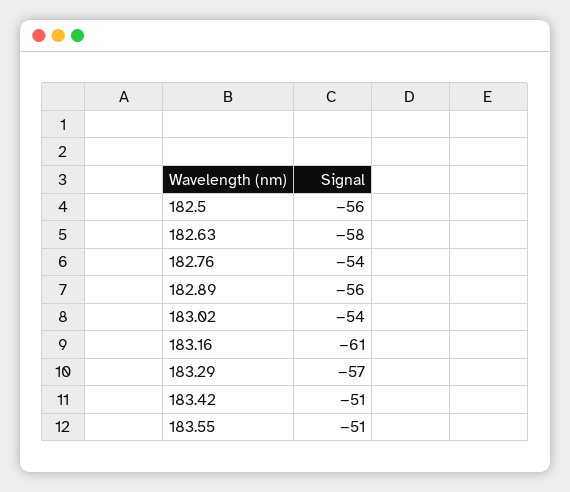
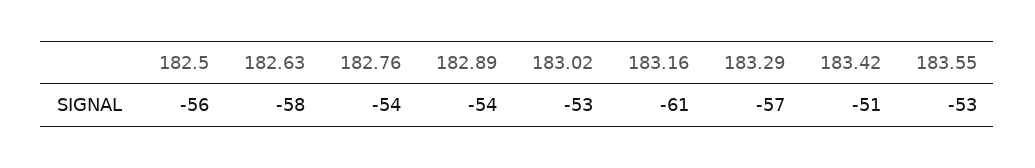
182.89: -56 -> -54
183.02: -54 -> -53
183.55: -51 -> -53

